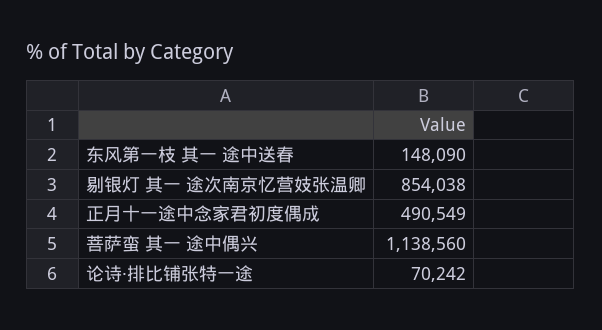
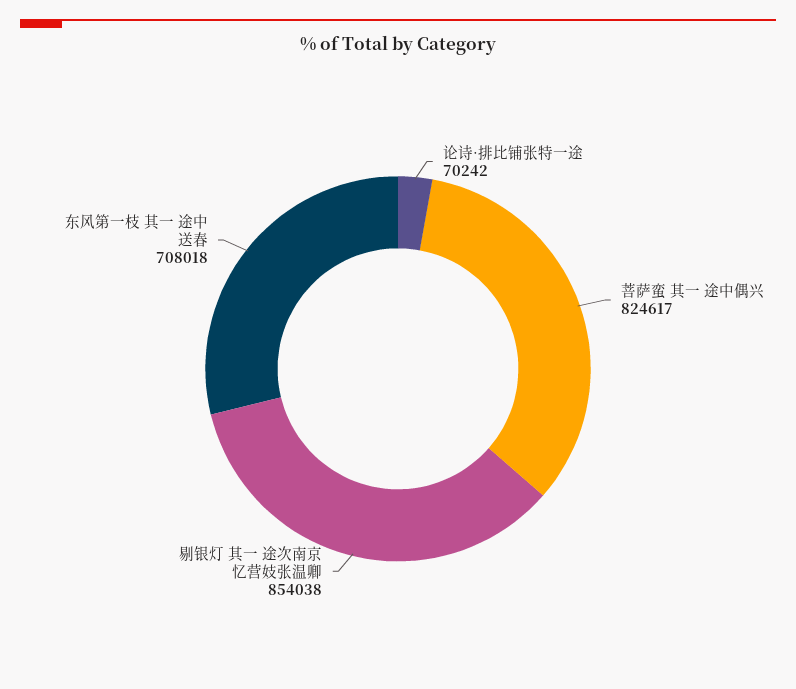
东风第一枝 其一 途中送春: 148090 -> 708018
正月十一途中念家君初度偶成: 490549 -> none
菩萨蛮 其一 途中偶兴: 1138560 -> 824617

